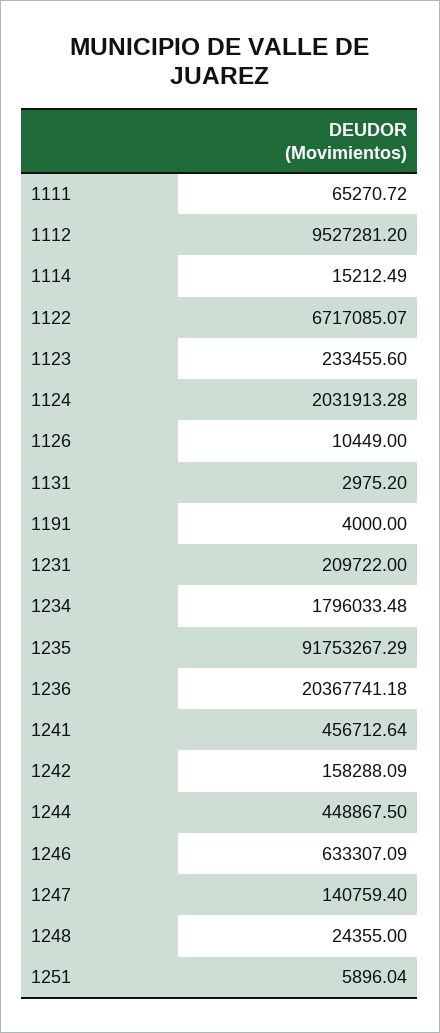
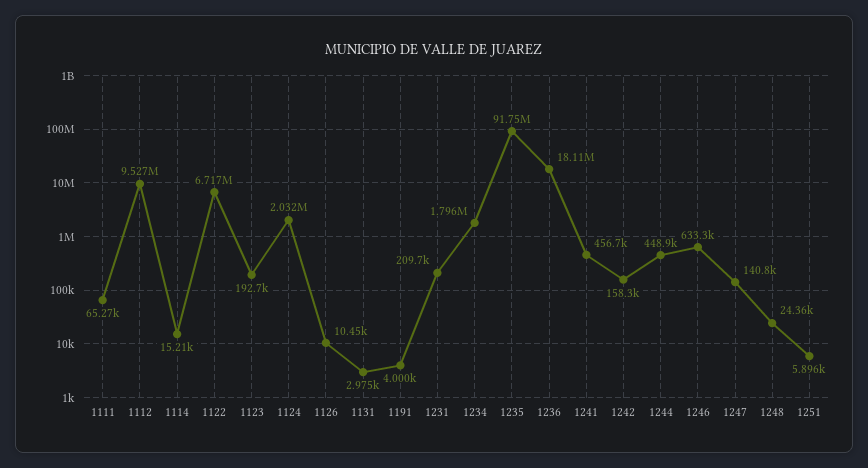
1123: 233455.6 -> 192700
1236: 20367741.18 -> 18110000

